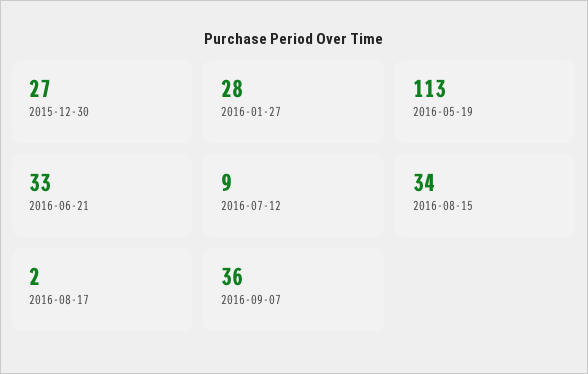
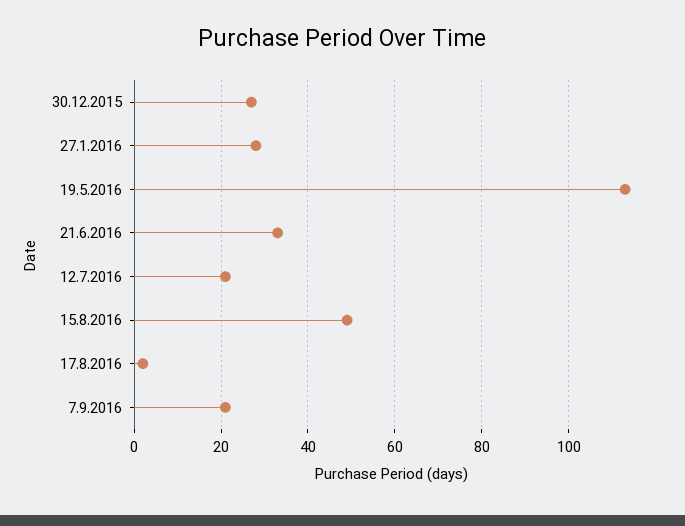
2016-07-12: 9 -> 20
2016-08-15: 34 -> 50
2016-09-07: 36 -> 20

